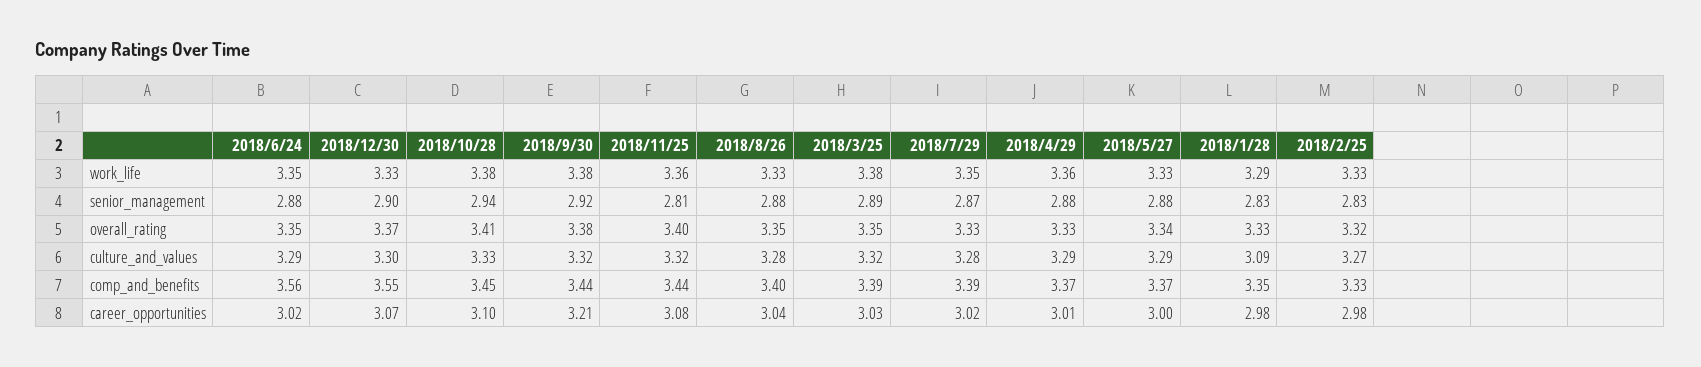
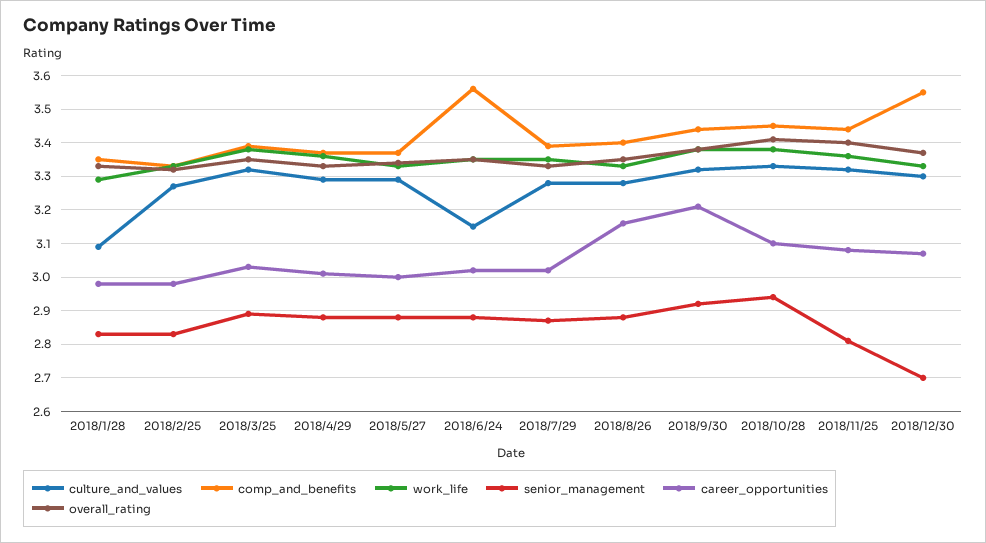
senior_management, 2018/12/30: 2.9 -> 2.7
culture_and_values, 2018/6/24: 3.29 -> 3.15
career_opportunities, 2018/8/26: 3.04 -> 3.15

